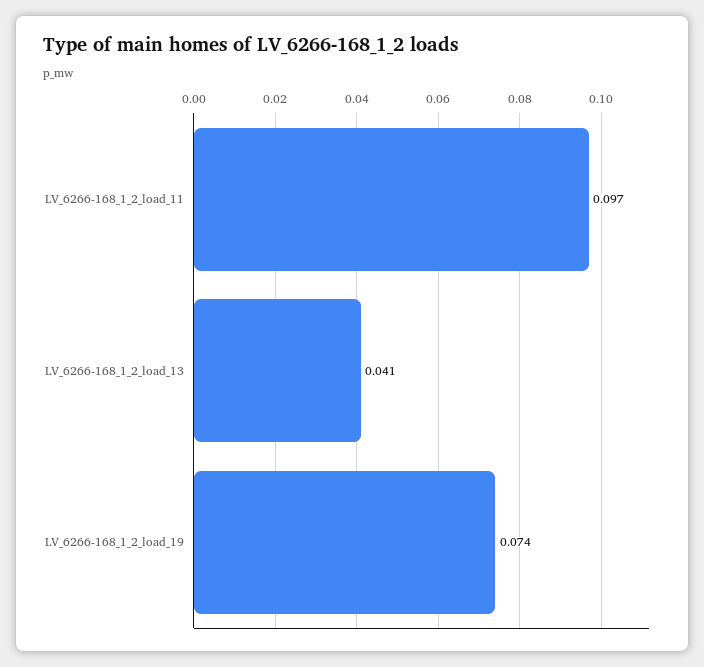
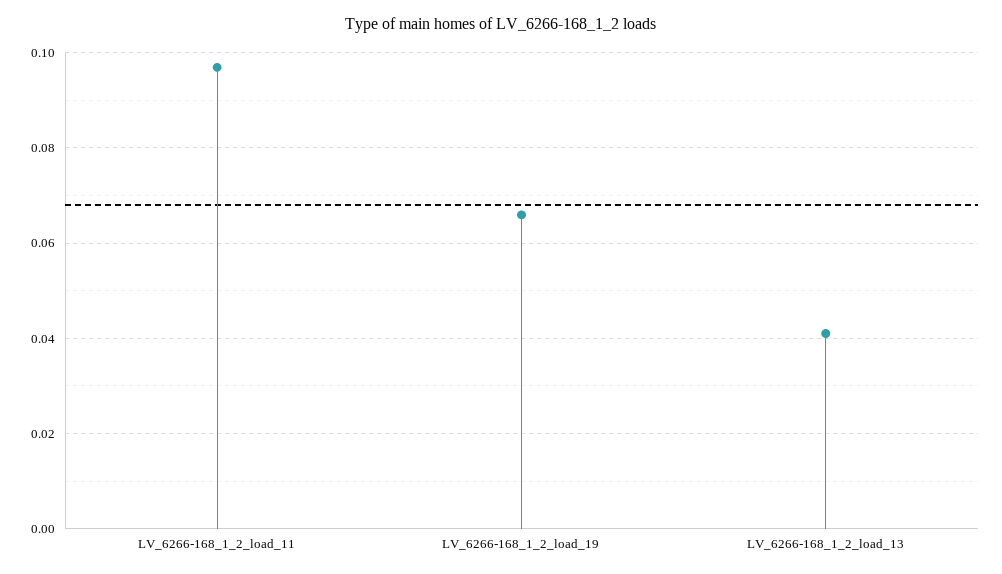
LV_6266-168_1_2_load_19: 0.074 -> 0.066

